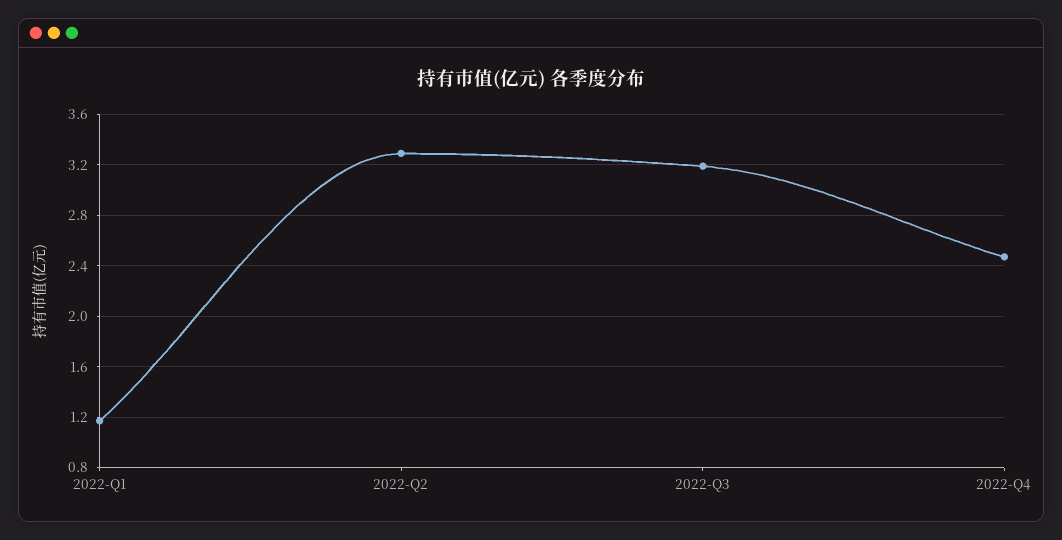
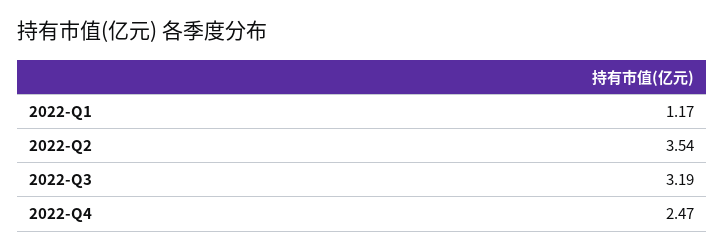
2022-Q2: 3.3 -> 3.54

